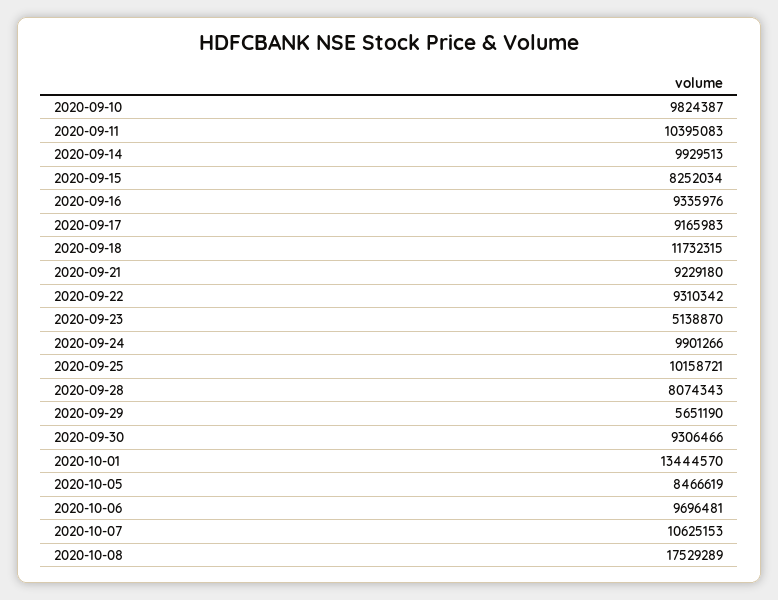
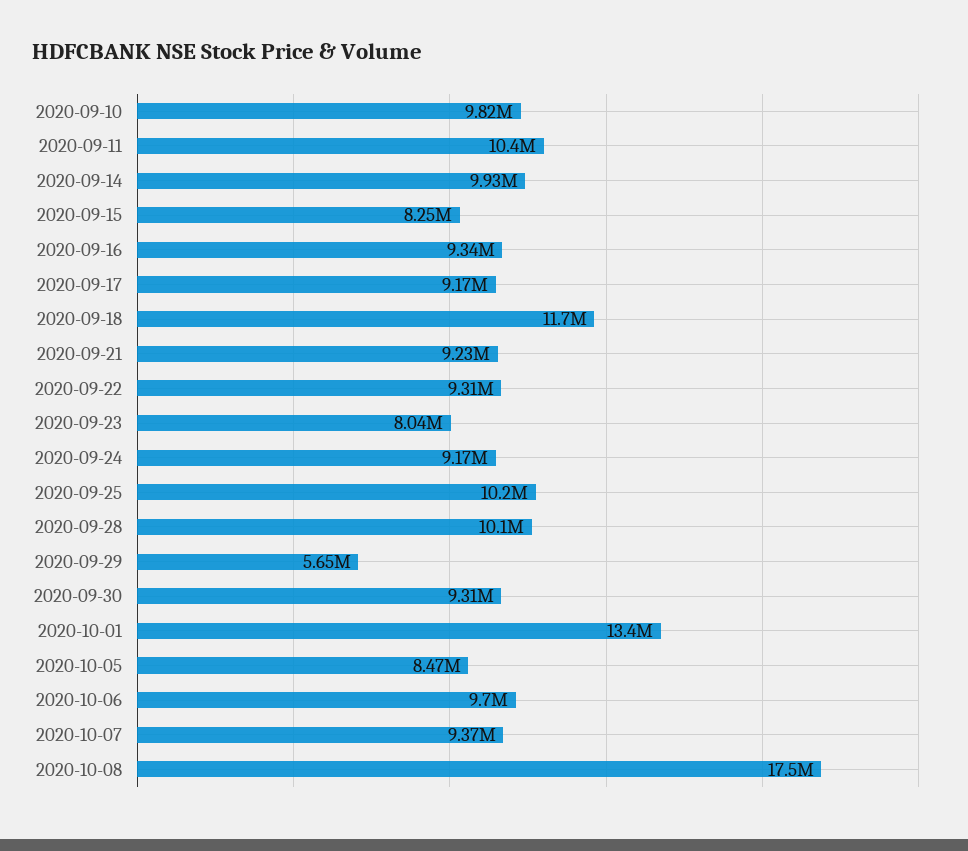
2020-09-23: 5138870 -> 8040000
2020-09-24: 9901266 -> 9170000
2020-09-28: 8074343 -> 10100000
2020-10-07: 10625153 -> 9370000

